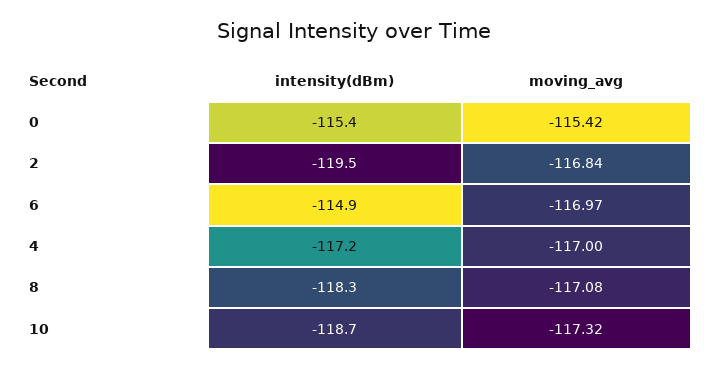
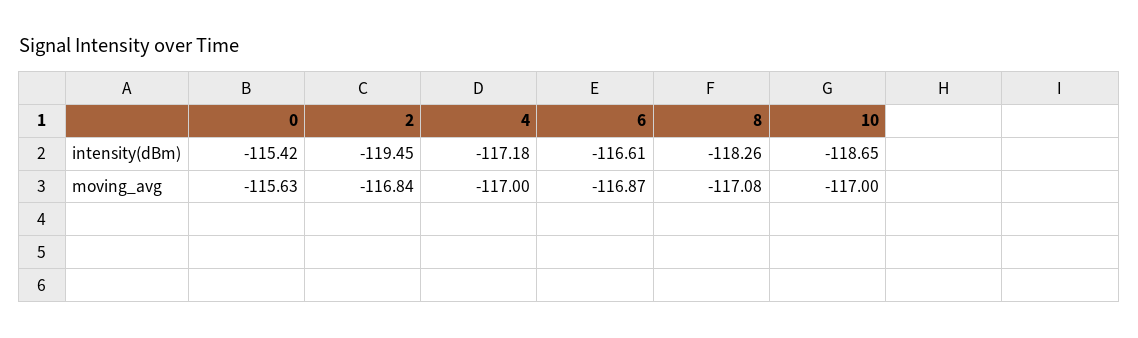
moving_avg, 0: -115.42 -> -115.63
intensity(dBm), 6: -114.9 -> -116.61
moving_avg, 6: -116.97 -> -116.87
moving_avg, 10: -117.32 -> -117

